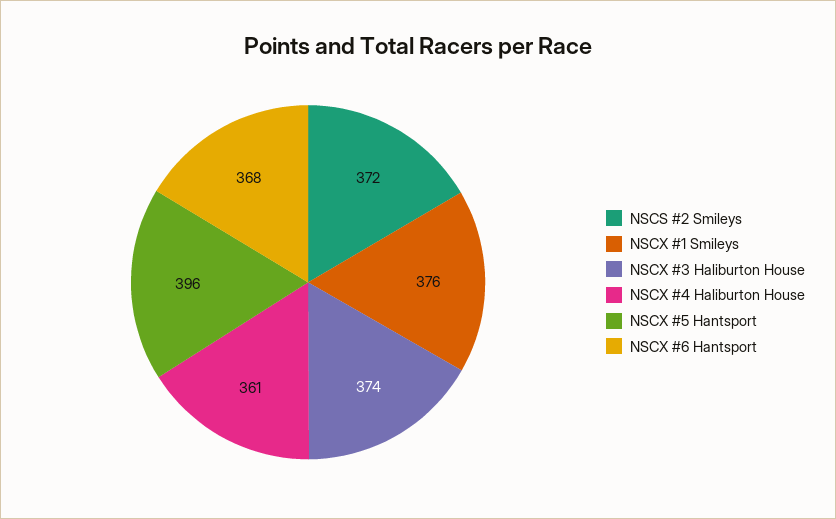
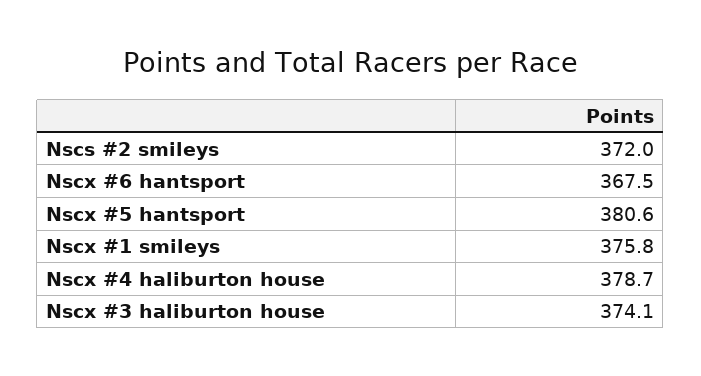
NSCX #4 Haliburton House: 361 -> 378.7
NSCX #5 Hantsport: 396 -> 380.6

